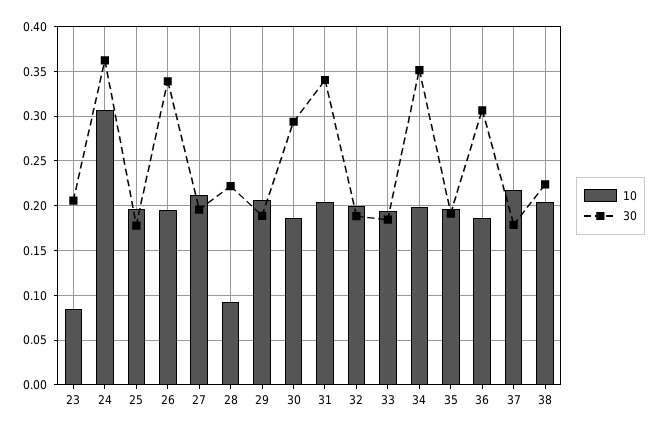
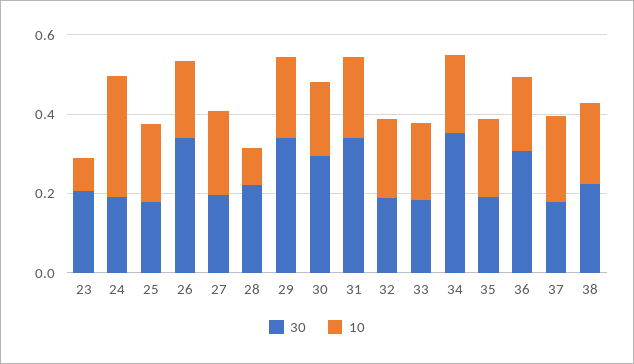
30, 24: 0.36 -> 0.2
30, 29: 0.19 -> 0.35

